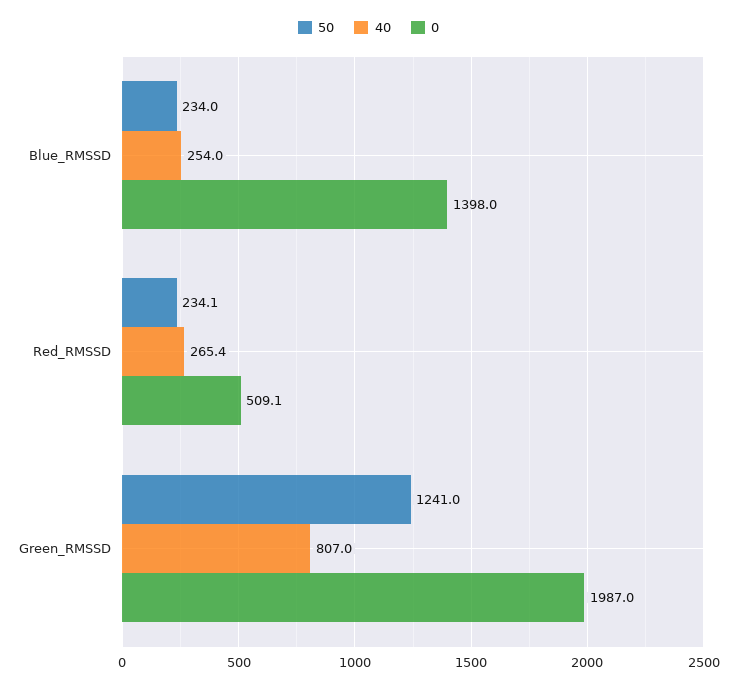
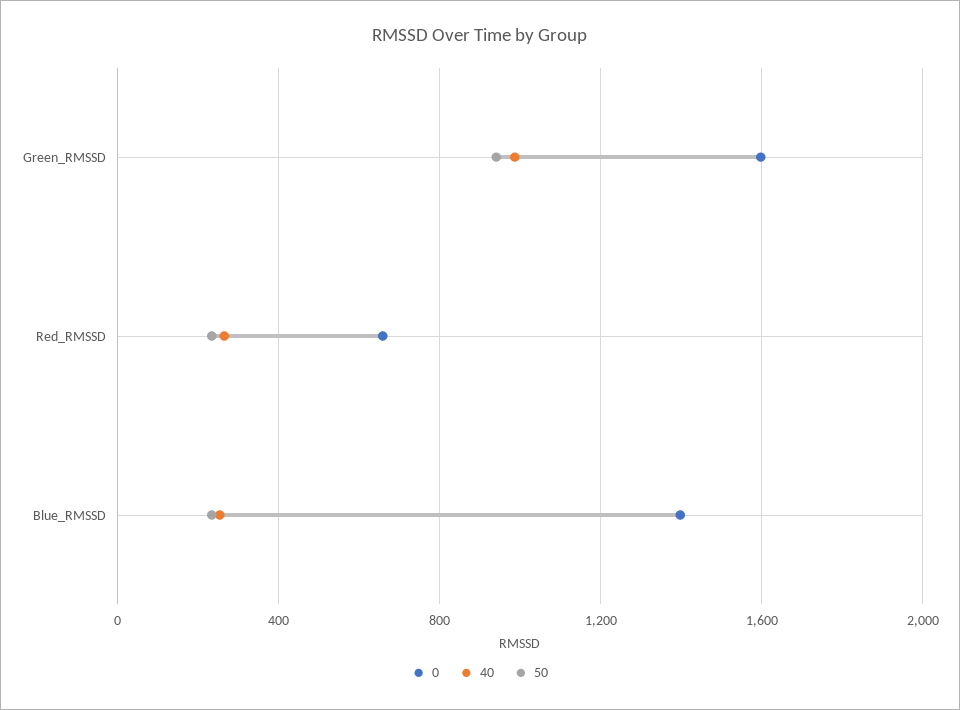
0, Red_RMSSD: 509.1 -> 650
50, Green_RMSSD: 1241 -> 950
40, Green_RMSSD: 807 -> 1000
0, Green_RMSSD: 1987 -> 1600

